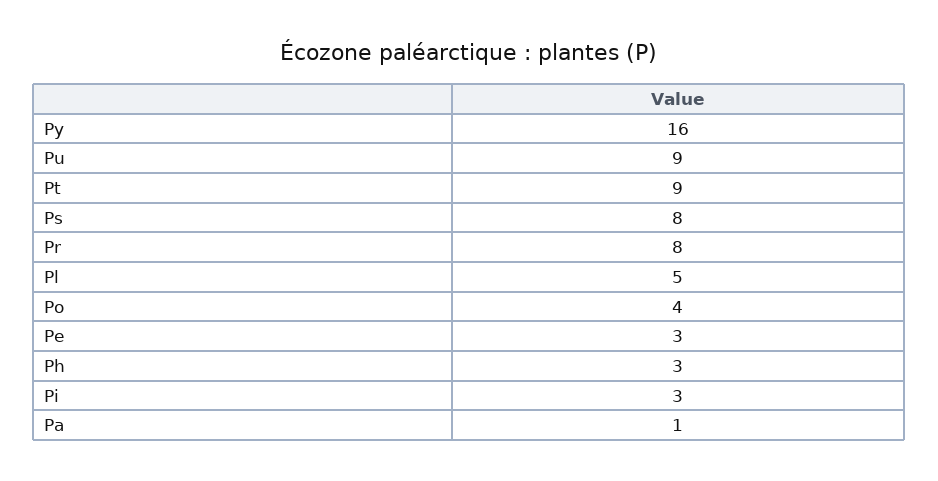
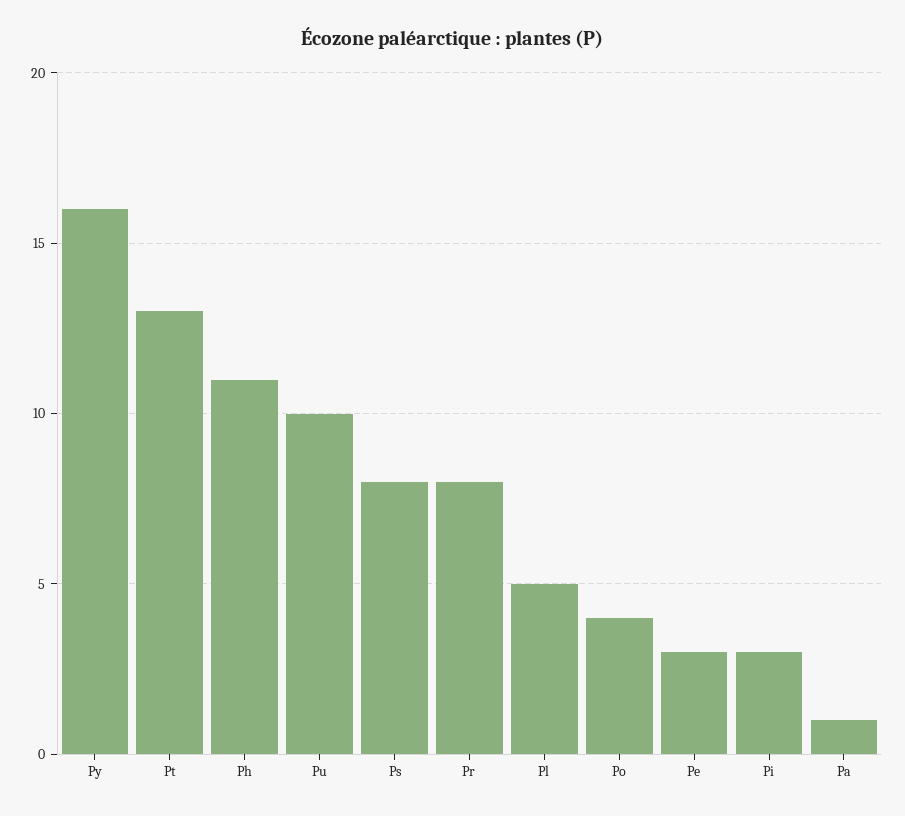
Pu: 9 -> 10
Pt: 9 -> 13
Ph: 3 -> 11

